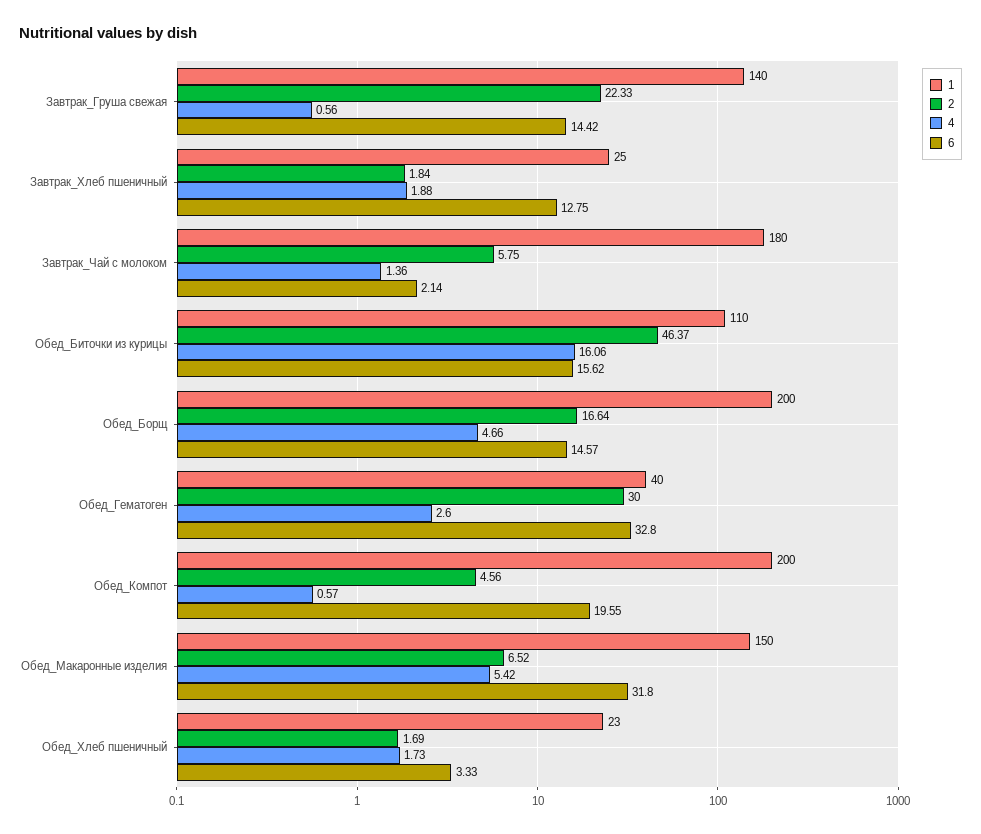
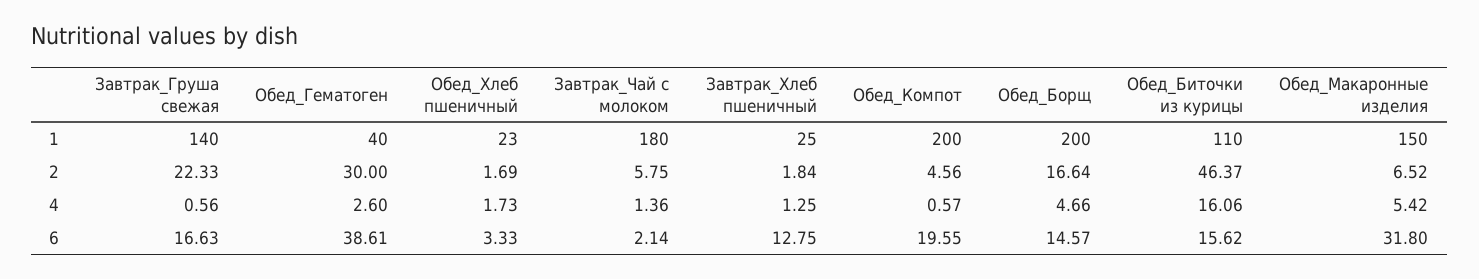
6, Завтрак_Груша свежая: 14.42 -> 16.63
4, Завтрак_Хлеб пшеничный: 1.88 -> 1.25
6, Обед_Гематоген: 32.8 -> 38.61

